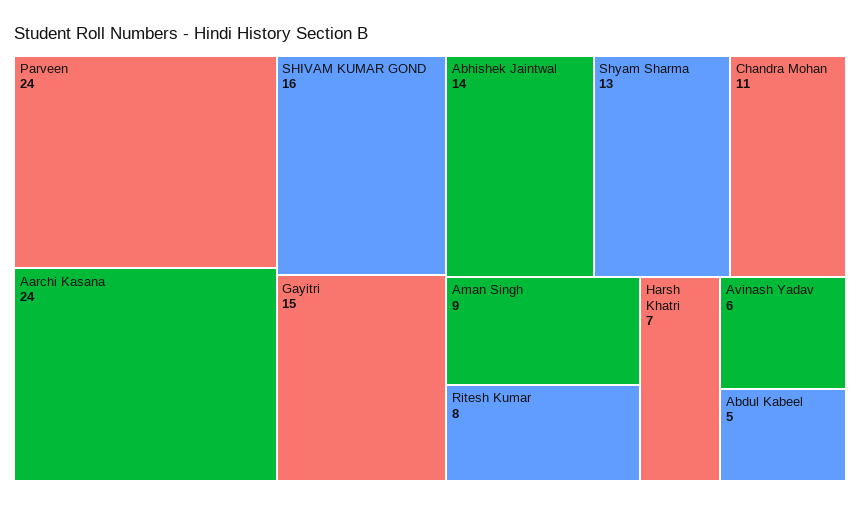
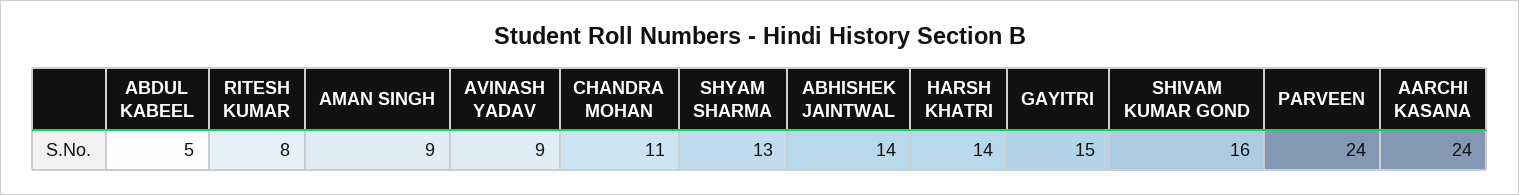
Harsh Khatri: 7 -> 14
Avinash Yadav: 6 -> 9

